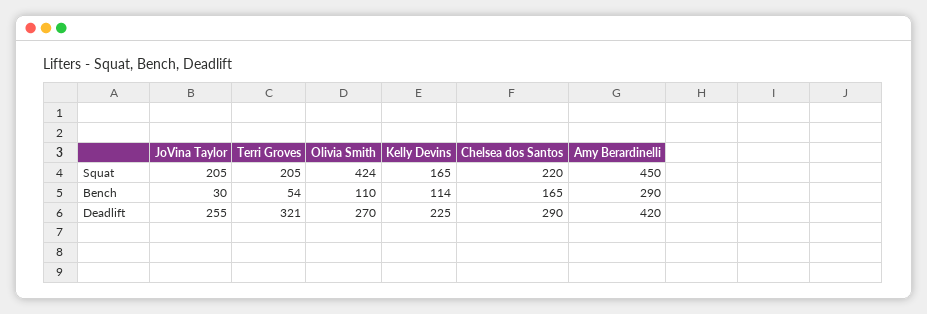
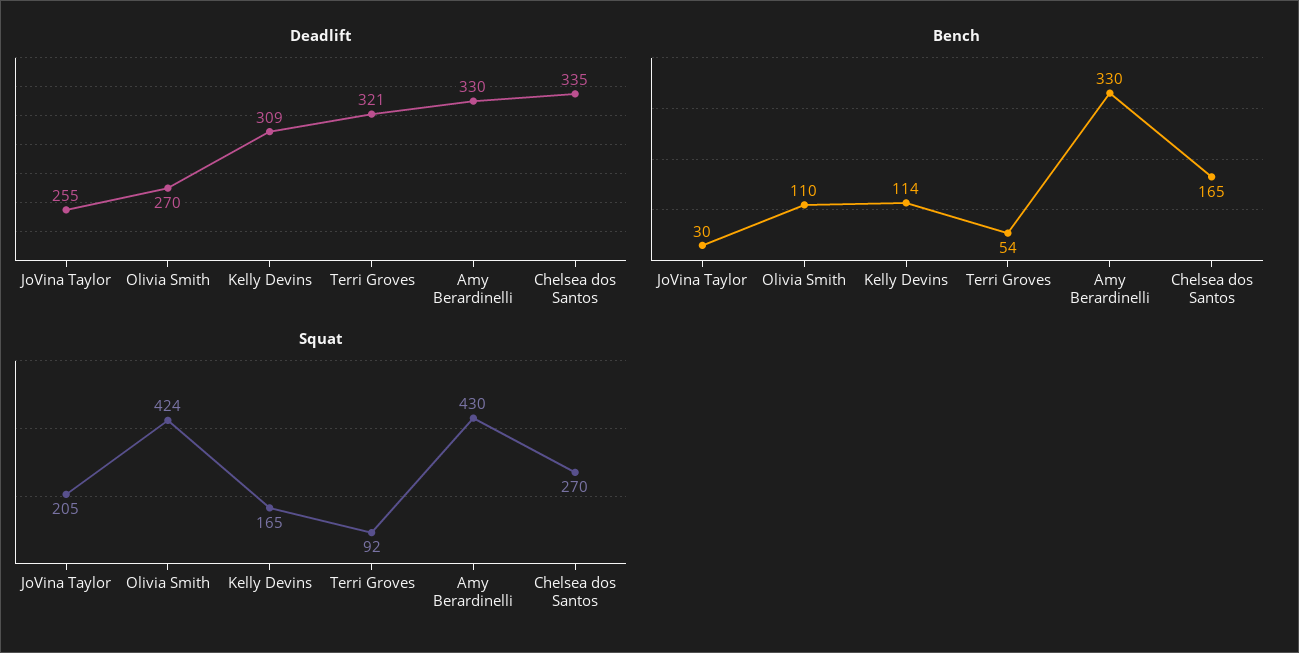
Squat, Terri Groves: 205 -> 92
Squat, Chelsea dos Santos: 220 -> 270
Squat, Amy Berardinelli: 450 -> 430
Bench, Amy Berardinelli: 290 -> 330
Deadlift, Kelly Devins: 225 -> 309
Deadlift, Chelsea dos Santos: 290 -> 335
Deadlift, Amy Berardinelli: 420 -> 330

